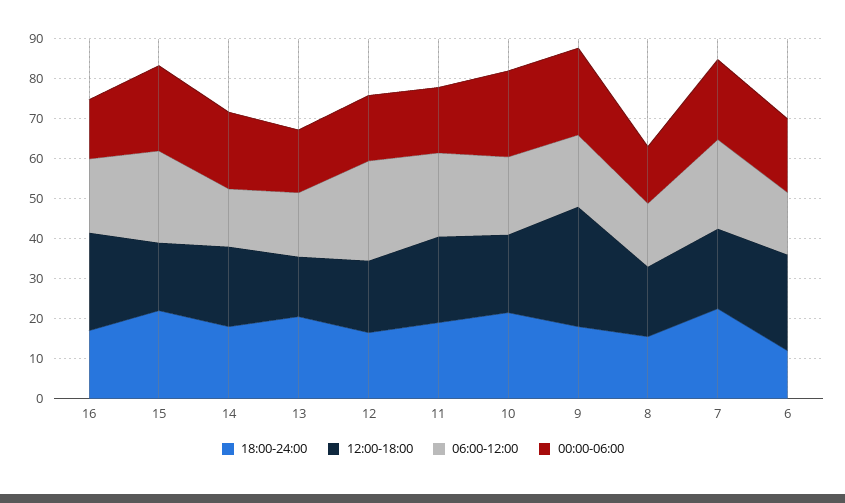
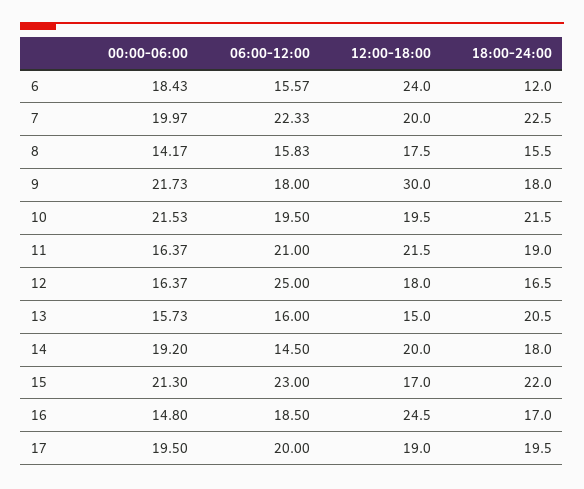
00:00-06:00, 17: none -> 19.5
06:00-12:00, 17: none -> 20
12:00-18:00, 17: none -> 19
18:00-24:00, 17: none -> 19.5

